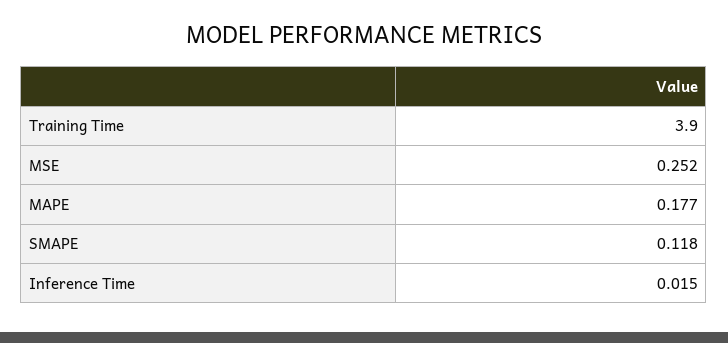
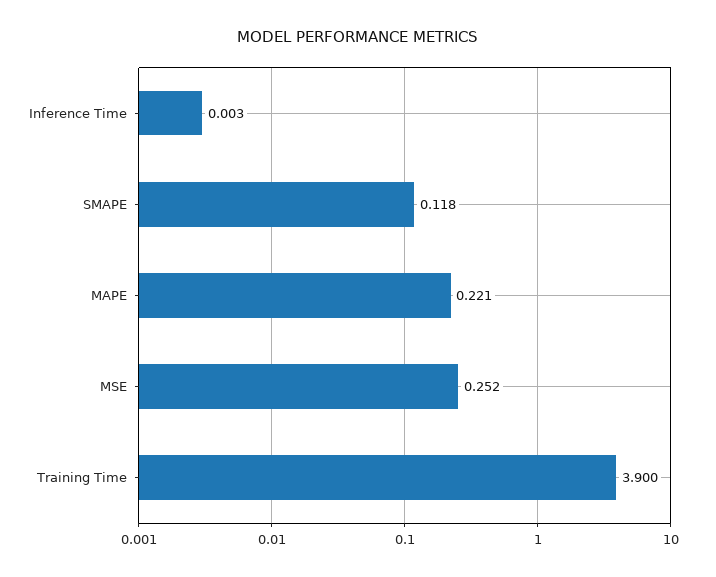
MAPE: 0.177 -> 0.221
Inference Time: 0.015 -> 0.003

